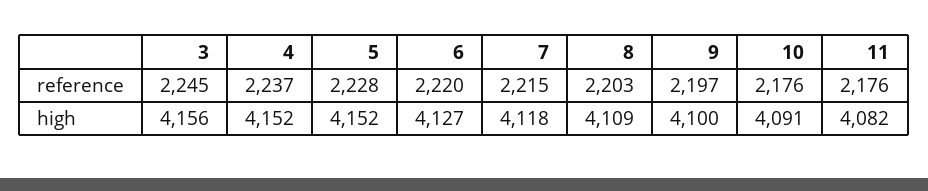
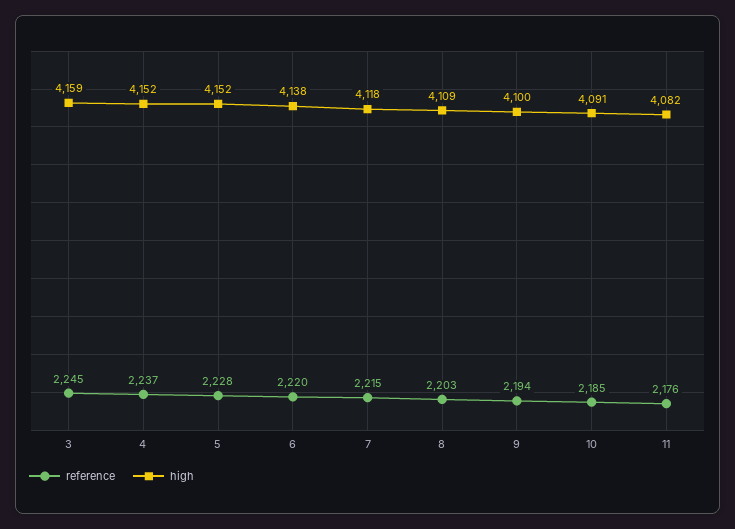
reference, 9: 2197 -> 2194
reference, 10: 2176 -> 2185
high, 3: 4156 -> 4159
high, 6: 4127 -> 4138

